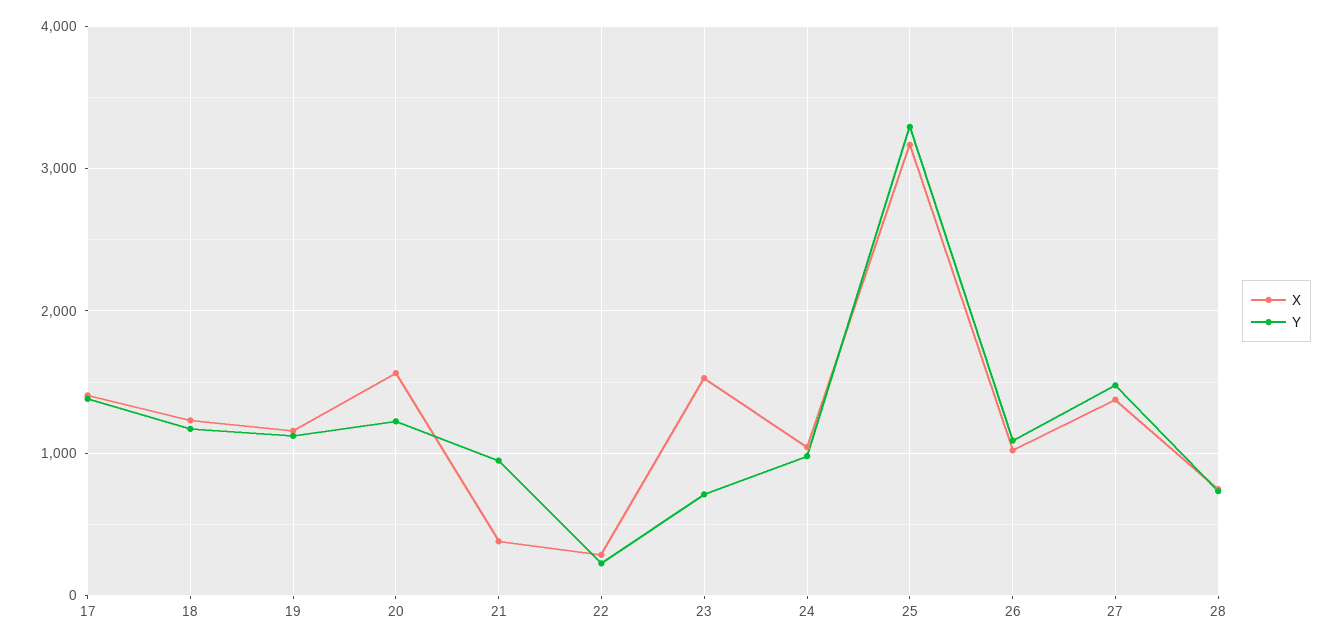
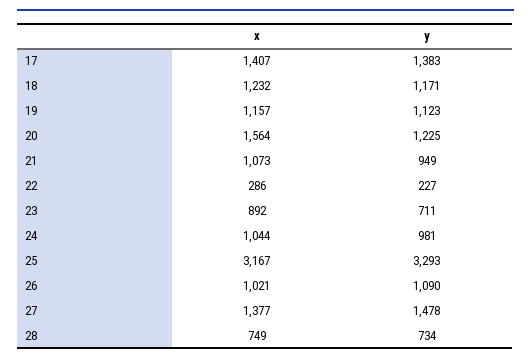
X, 21: 400 -> 1073
X, 23: 1500 -> 892

